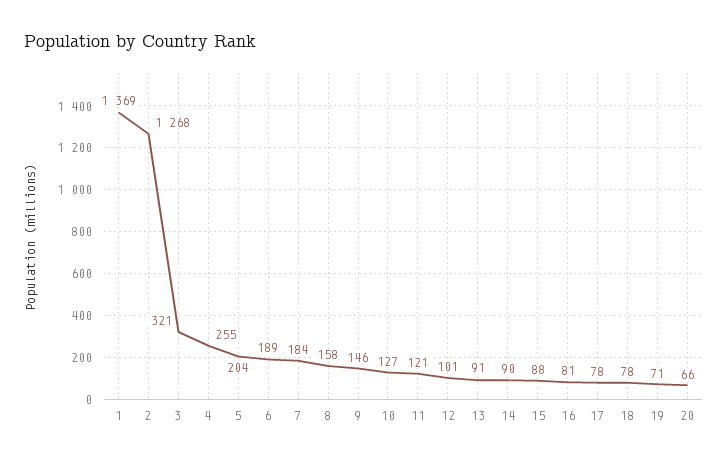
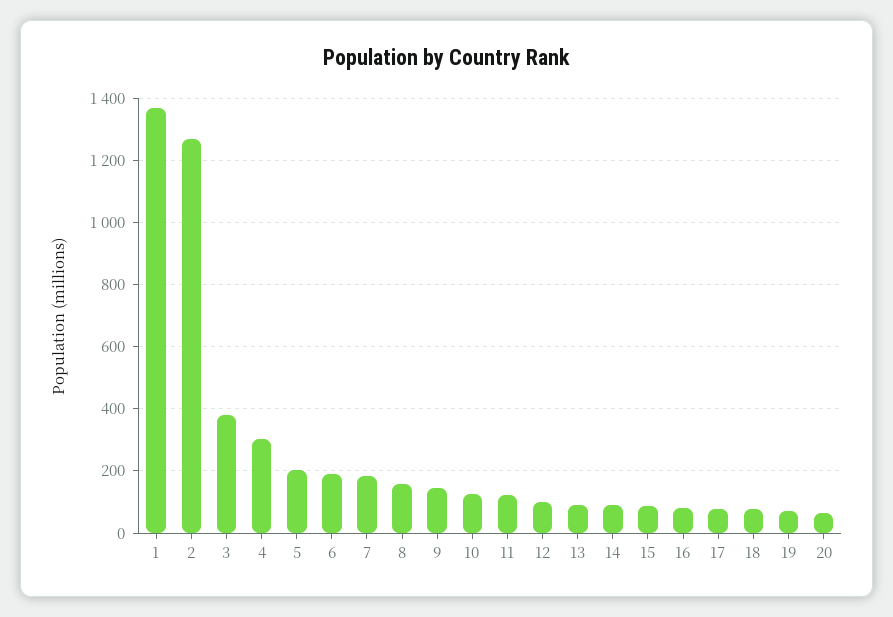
3: 321 -> 380
4: 255 -> 300

